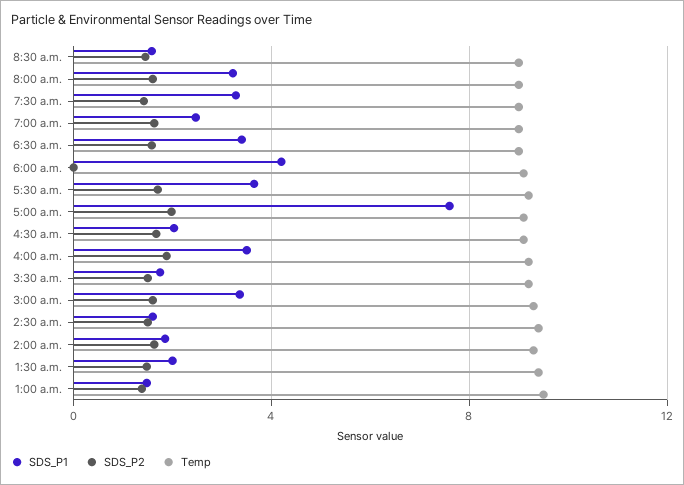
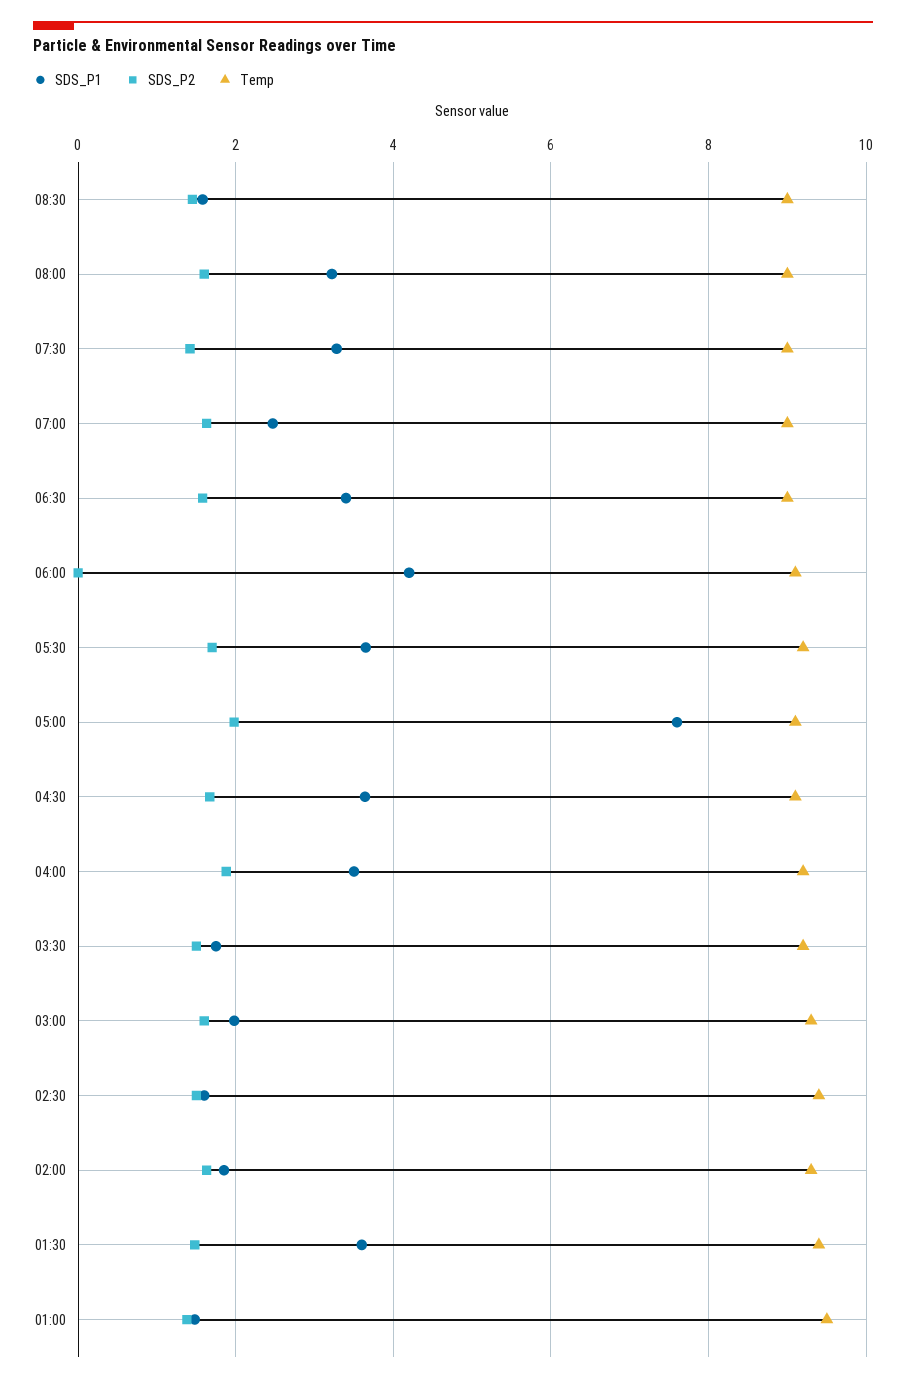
SDS_P1, 4:30 a.m.: 2 -> 3.6
SDS_P1, 3:00 a.m.: 3.5 -> 2
SDS_P1, 1:30 a.m.: 2 -> 3.6

